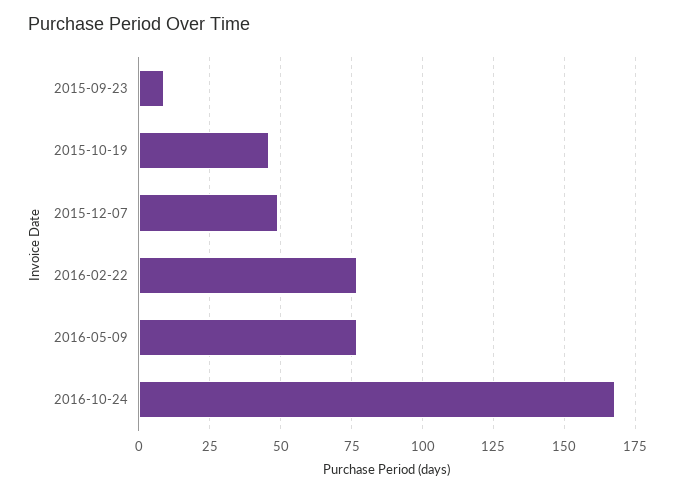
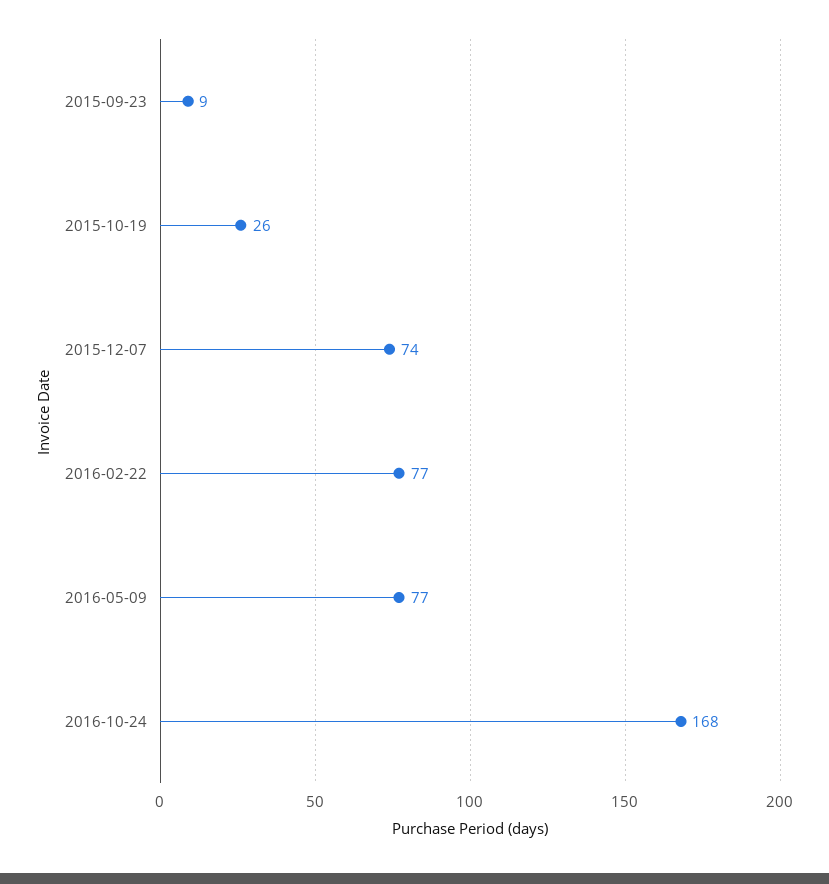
2015-10-19: 45 -> 26
2015-12-07: 50 -> 74

